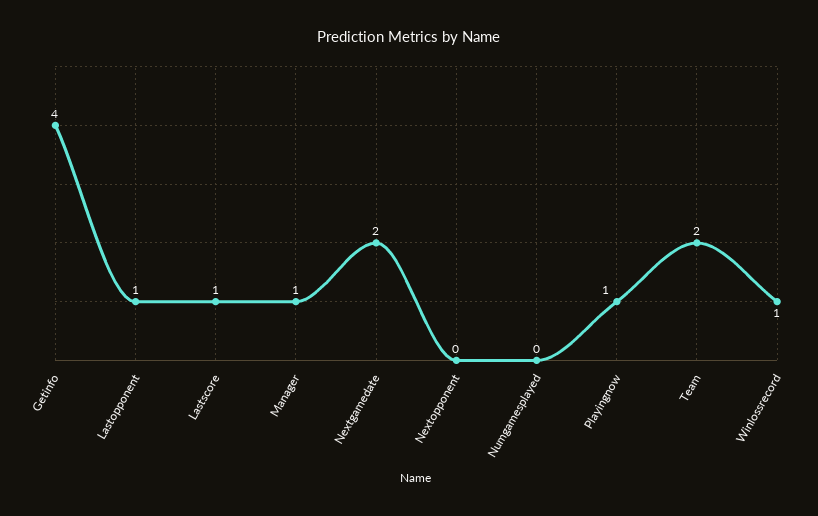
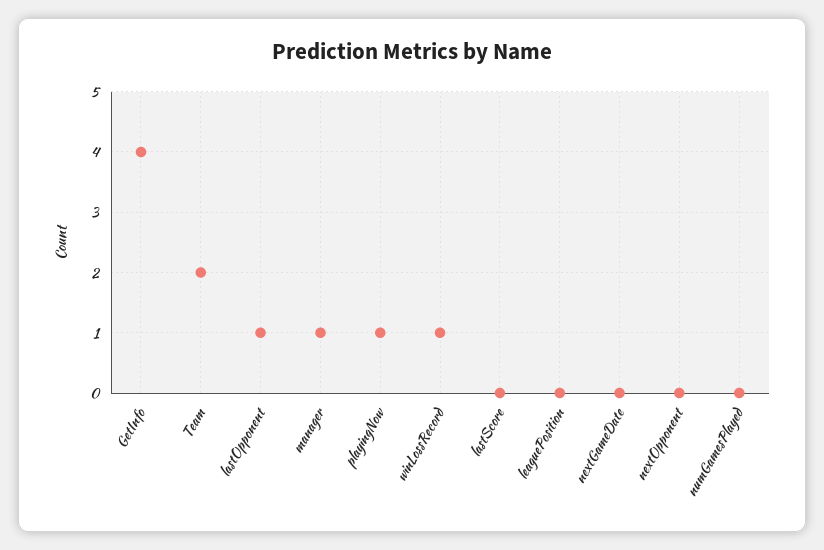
Lastscore: 1 -> 0
Nextgamedate: 2 -> 0
leaguePosition: none -> 0

